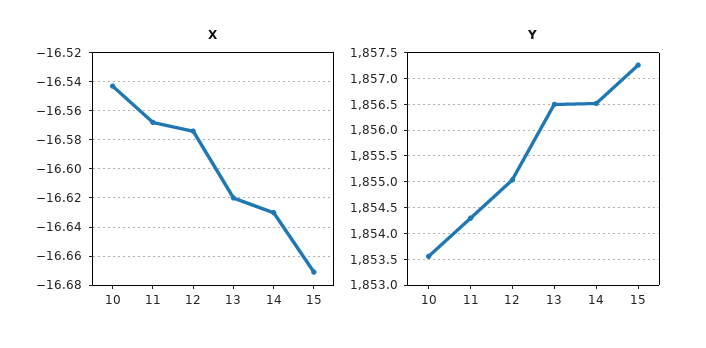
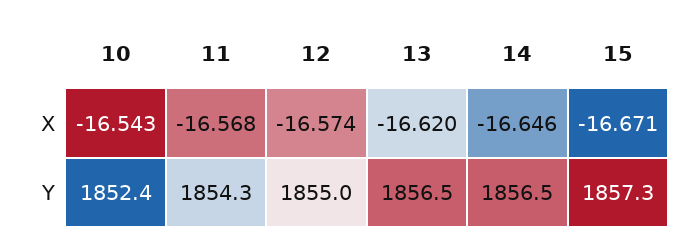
X, 14: -16.63 -> -16.646
Y, 10: 1853.5 -> 1852.4

